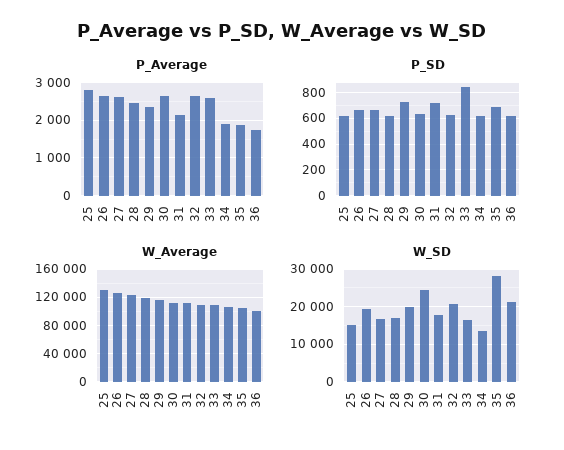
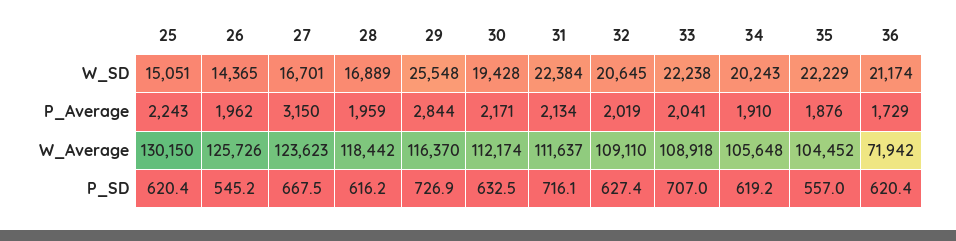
P_Average, 25: 2800 -> 2243
P_Average, 26: 2600 -> 1962
P_Average, 27: 2600 -> 3150
P_Average, 28: 2400 -> 1959
P_Average, 29: 2400 -> 2844
P_Average, 30: 2600 -> 2171
P_Average, 32: 2600 -> 2019
P_Average, 33: 2600 -> 2041
P_SD, 26: 650 -> 545.2
P_SD, 33: 850 -> 707
P_SD, 35: 700 -> 557
W_Average, 36: 100000 -> 71942
W_SD, 26: 20000 -> 14365
W_SD, 29: 20000 -> 25548
W_SD, 30: 24000 -> 19428
W_SD, 31: 18000 -> 22384
W_SD, 33: 16000 -> 22238
W_SD, 34: 14000 -> 20243
W_SD, 35: 28000 -> 22229

